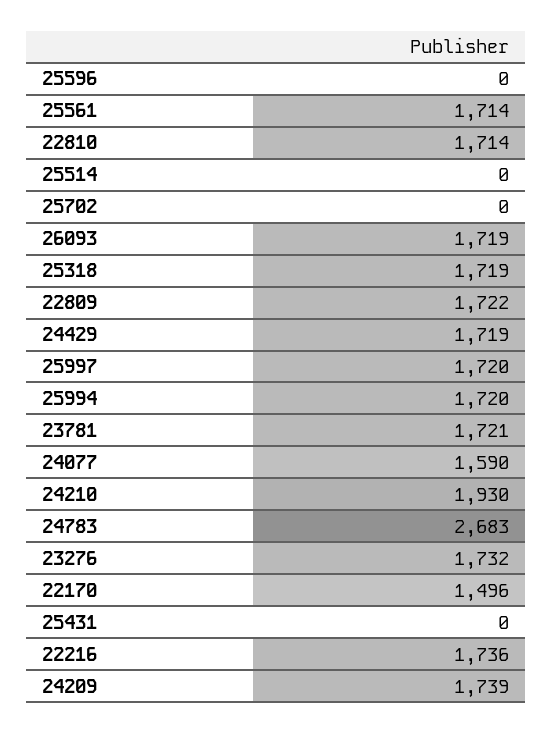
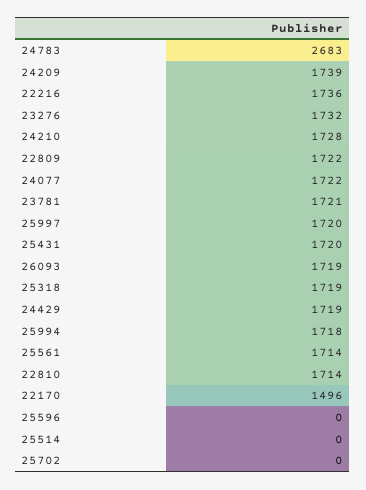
25994: 1720 -> 1718
24077: 1590 -> 1722
24210: 1930 -> 1728
25431: 0 -> 1720

